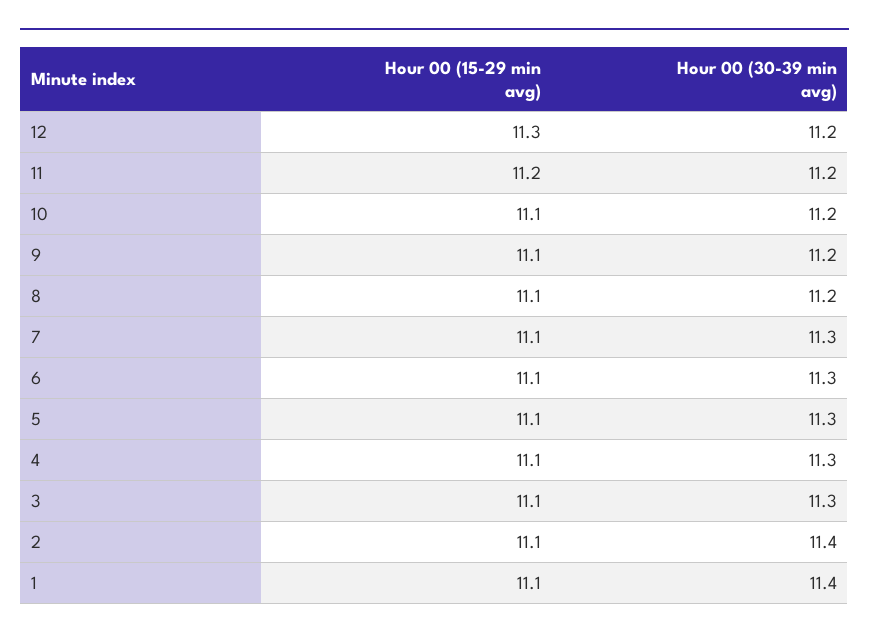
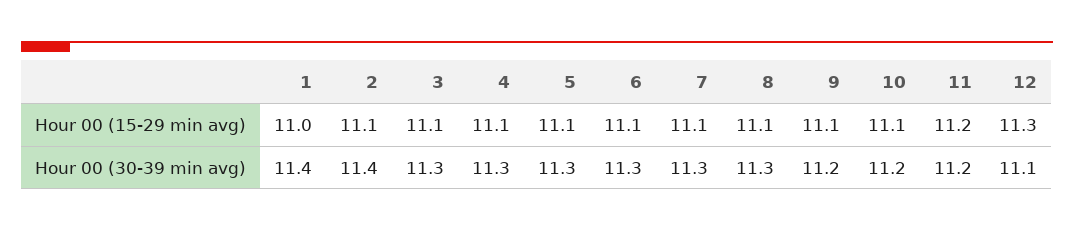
Hour 00 (30-39 min avg), 12: 11.2 -> 11.1
Hour 00 (30-39 min avg), 8: 11.2 -> 11.3
Hour 00 (15-29 min avg), 1: 11.1 -> 11

